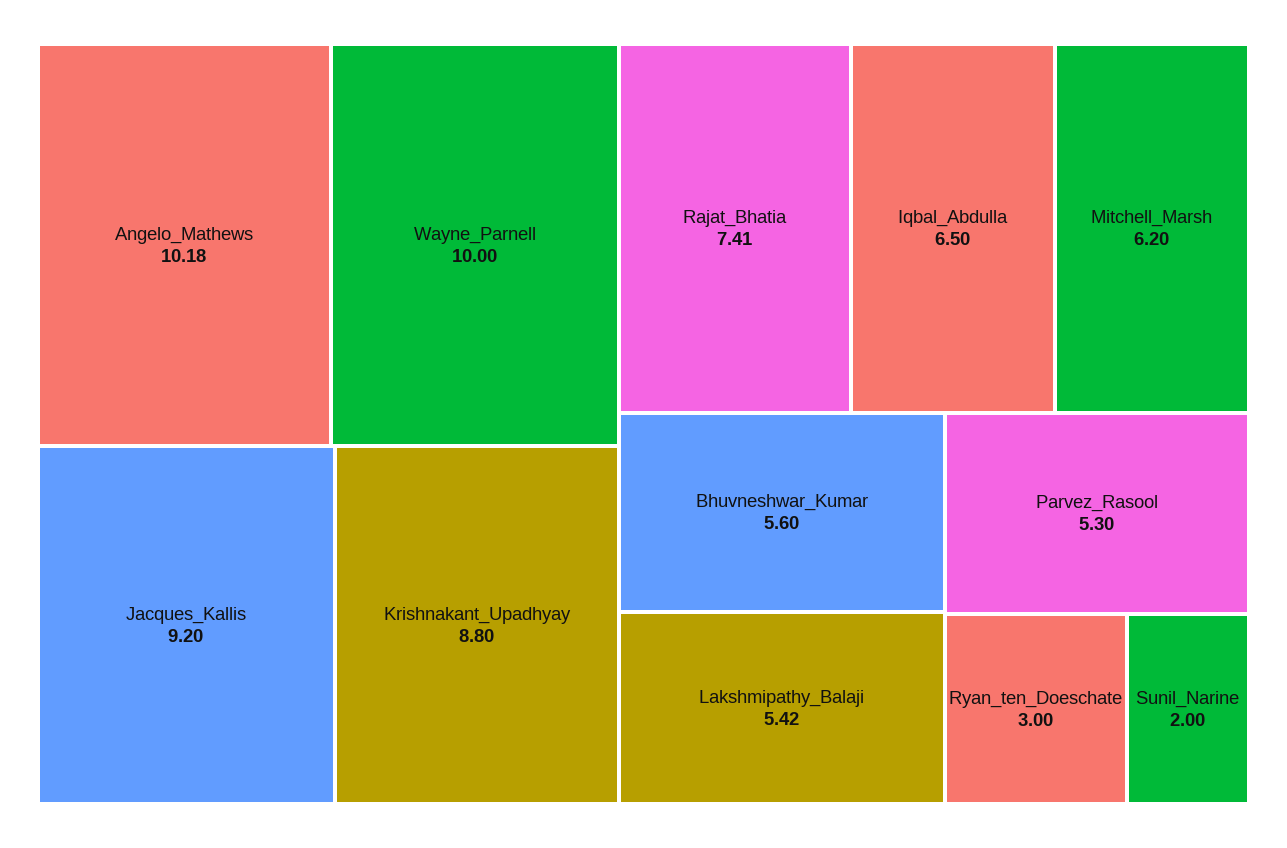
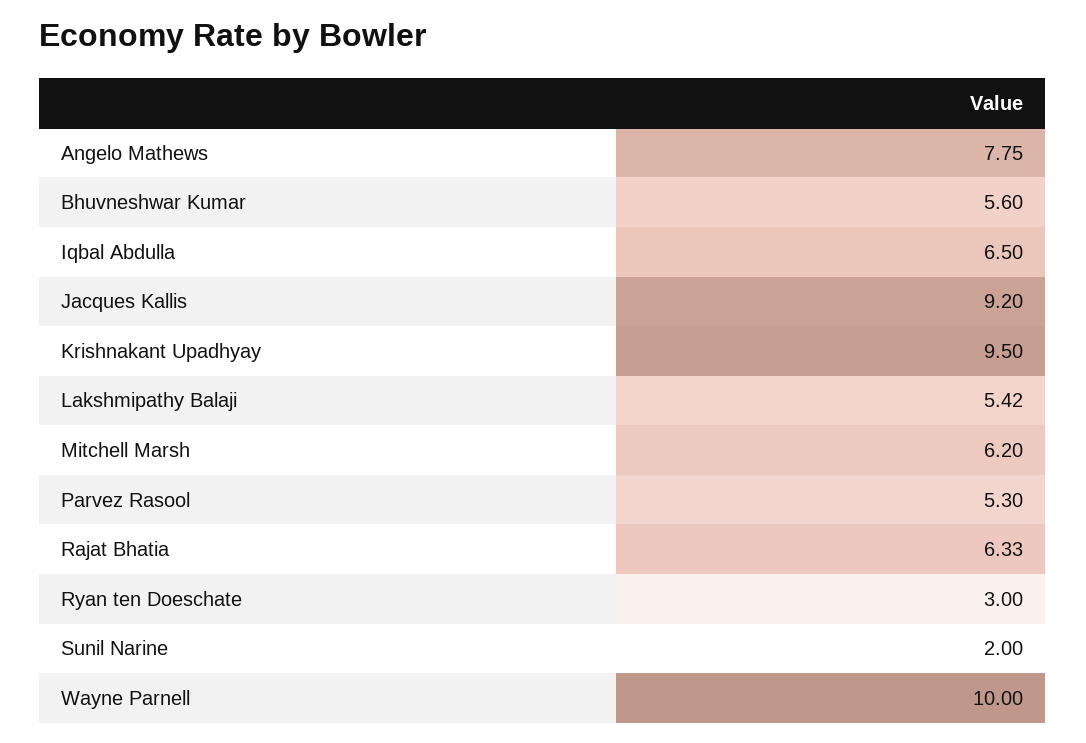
Angelo_Mathews: 10.18 -> 7.75
Krishnakant_Upadhyay: 8.8 -> 9.5
Rajat_Bhatia: 7.41 -> 6.33

